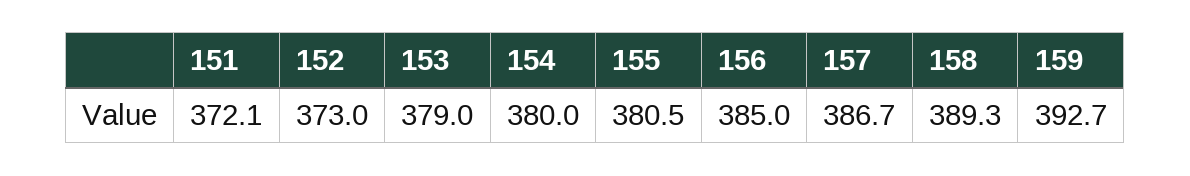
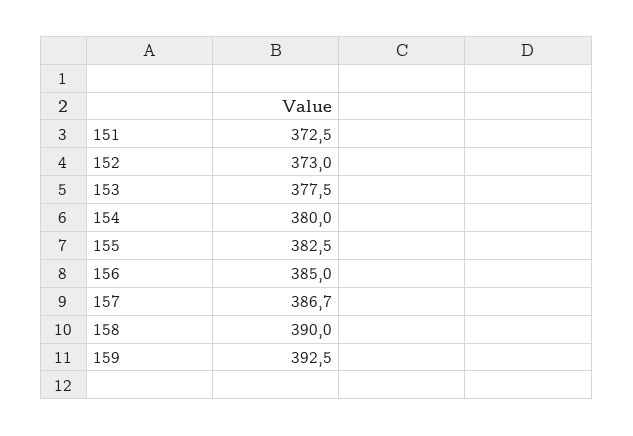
151: 372.1 -> 372.5
153: 379 -> 377.5
155: 380.5 -> 382.5
158: 389.3 -> 390
159: 392.7 -> 392.5

